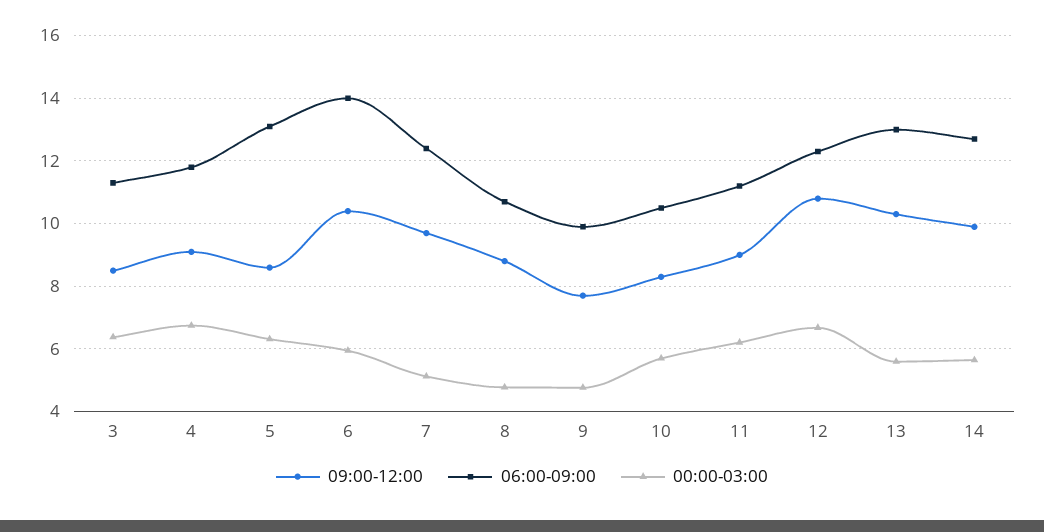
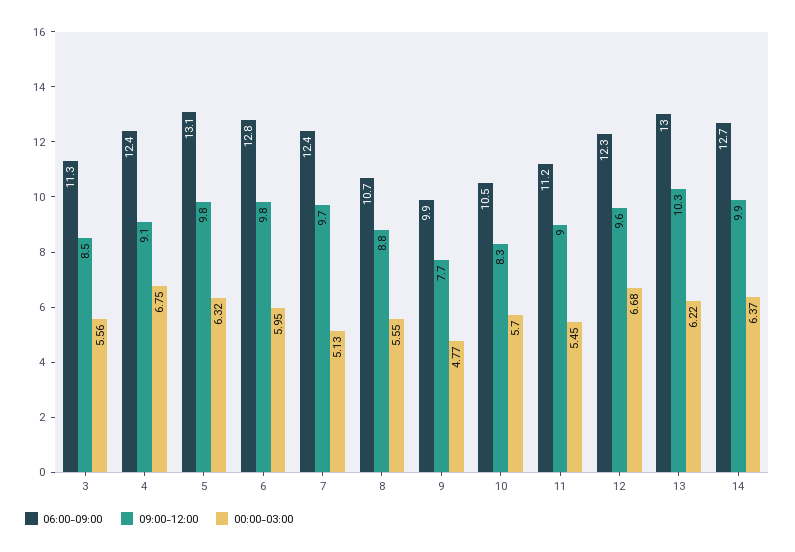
00:00-03:00, 3: 6.4 -> 5.56
06:00-09:00, 4: 11.8 -> 12.4
09:00-12:00, 5: 8.6 -> 9.8
09:00-12:00, 6: 10.4 -> 9.8
06:00-09:00, 6: 14 -> 12.8
00:00-03:00, 8: 4.8 -> 5.55
00:00-03:00, 11: 6.2 -> 5.45
09:00-12:00, 12: 10.8 -> 9.6
00:00-03:00, 13: 5.6 -> 6.22
00:00-03:00, 14: 5.6 -> 6.37

